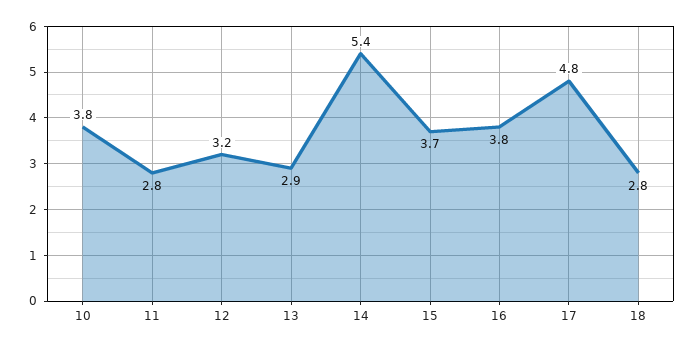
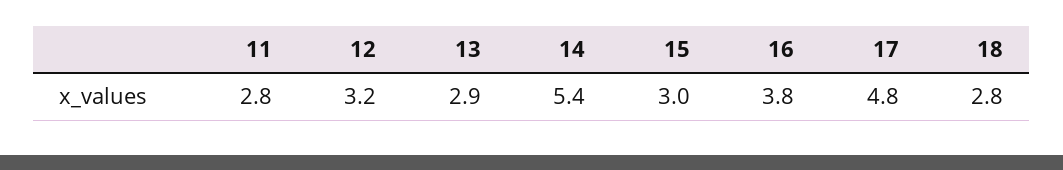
10: 3.8 -> none
15: 3.7 -> 3

